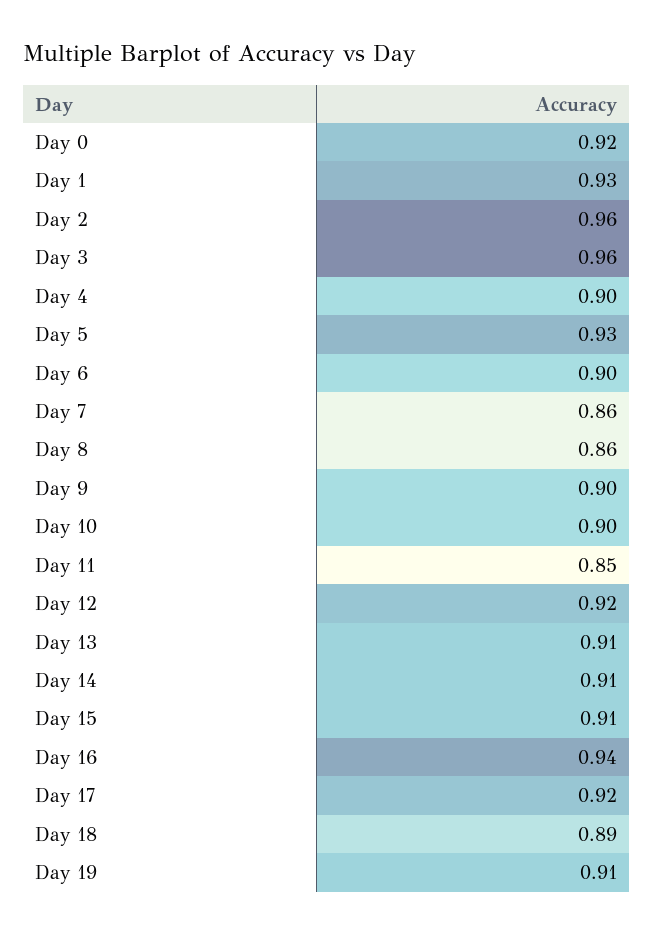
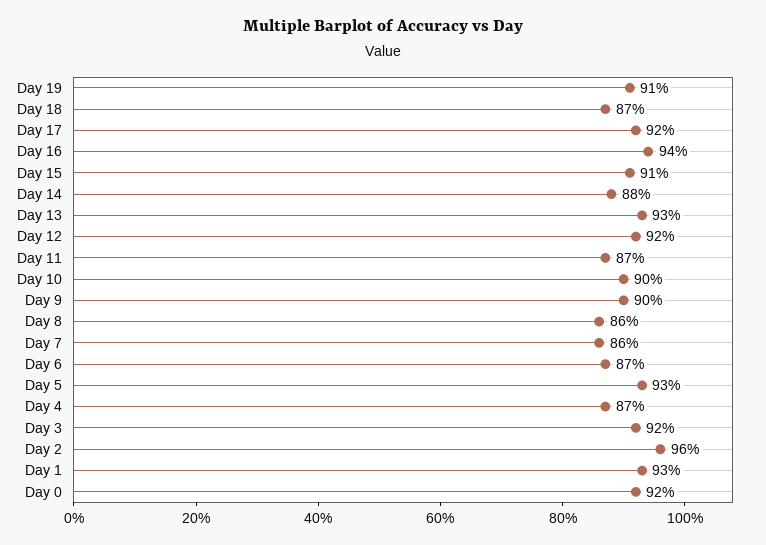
Day 3: 0.96 -> 0.92
Day 4: 0.9 -> 0.87
Day 6: 0.9 -> 0.87
Day 11: 0.85 -> 0.87
Day 13: 0.91 -> 0.93
Day 14: 0.91 -> 0.88
Day 18: 0.89 -> 0.87

